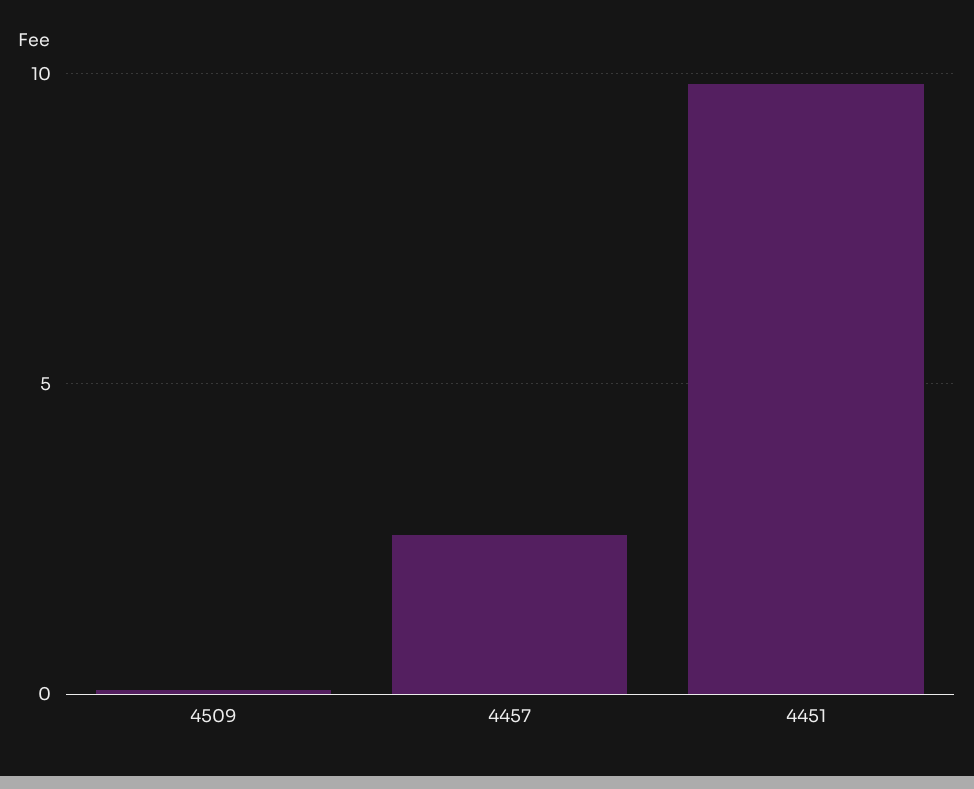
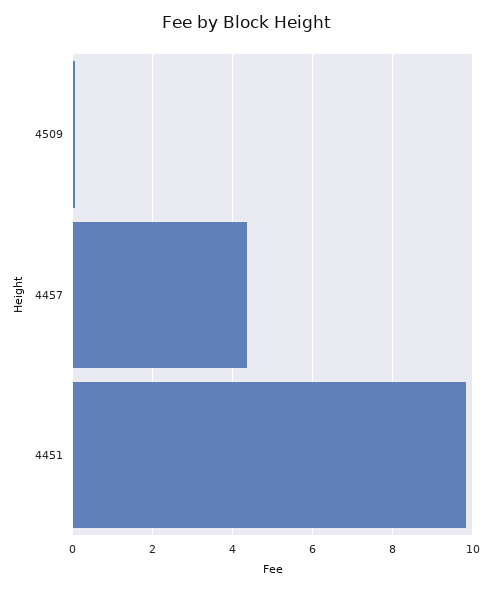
4457: 2.5 -> 4.4

